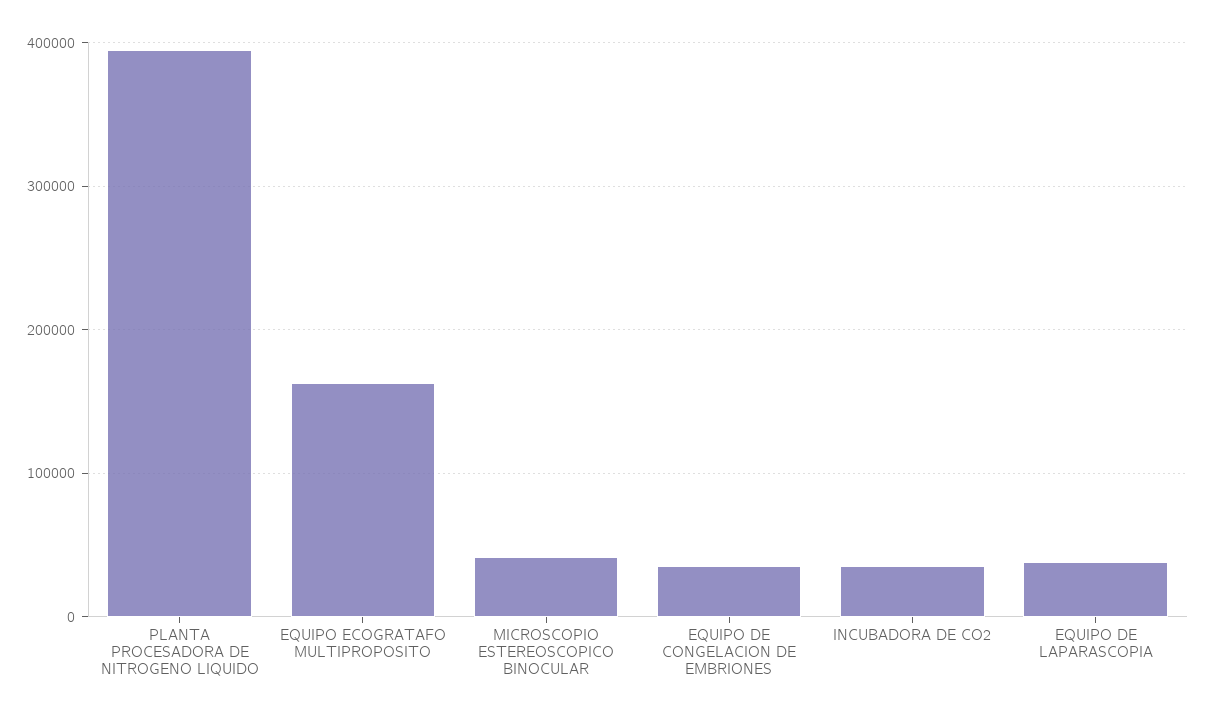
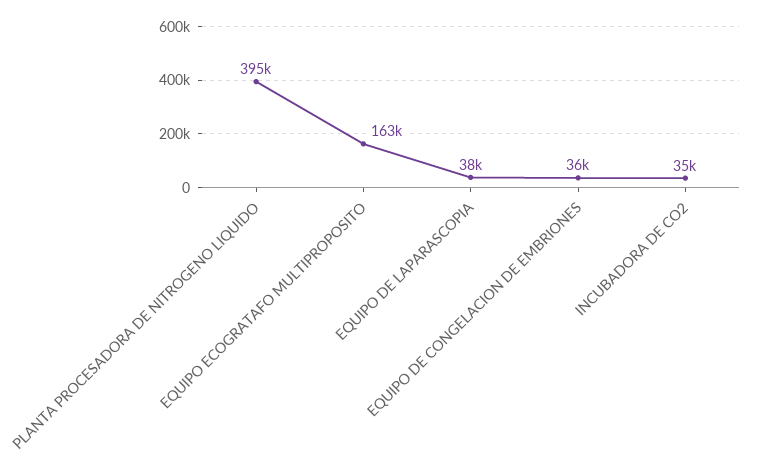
MICROSCOPIO ESTEREOSCOPICO BINOCULAR: 40000 -> none

